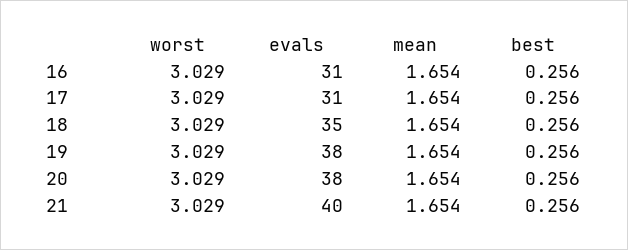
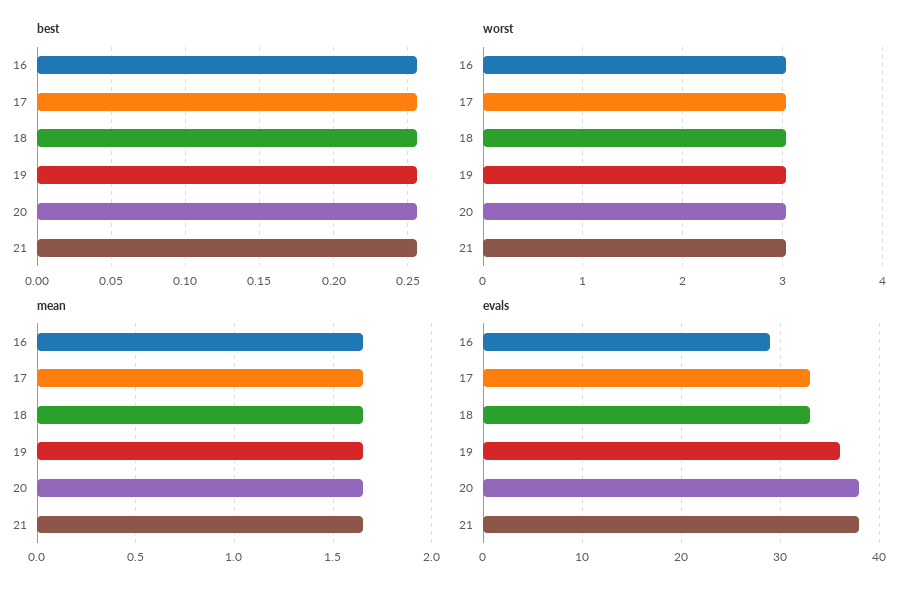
evals, 16: 31 -> 29
evals, 17: 31 -> 33
evals, 18: 35 -> 33
evals, 19: 38 -> 36
evals, 21: 40 -> 38

